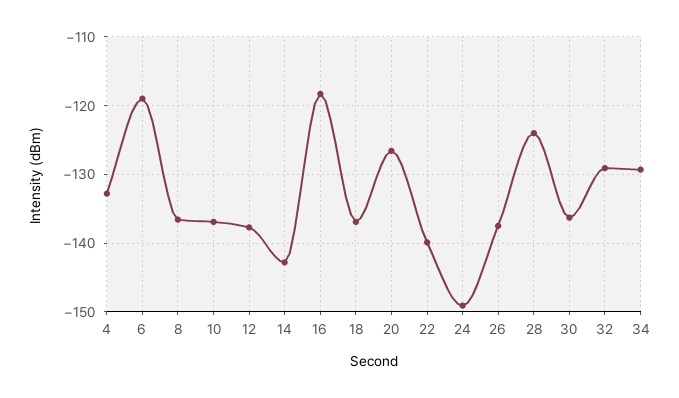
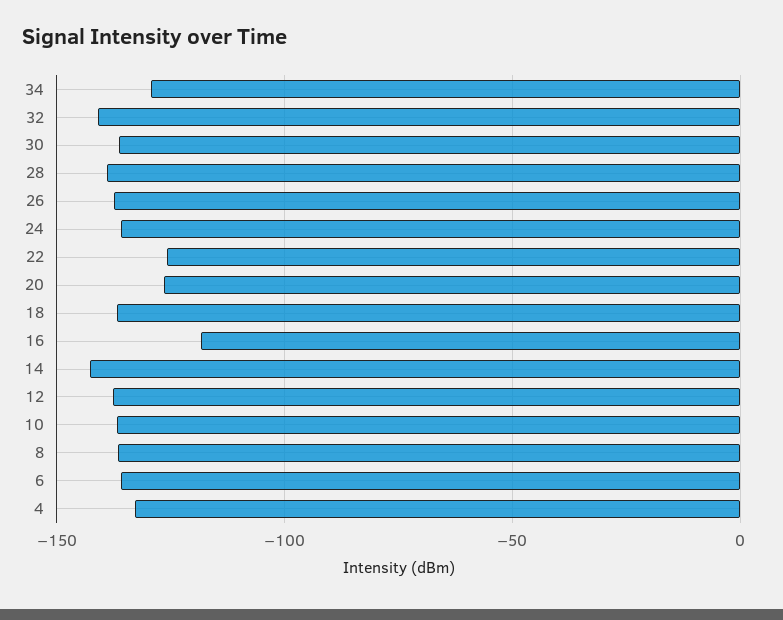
6: -119 -> -135
22: -140 -> -125
24: -149 -> -135
28: -124 -> -140
32: -129 -> -140

